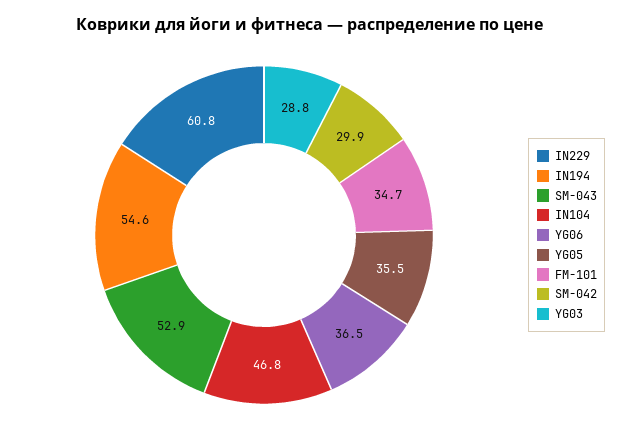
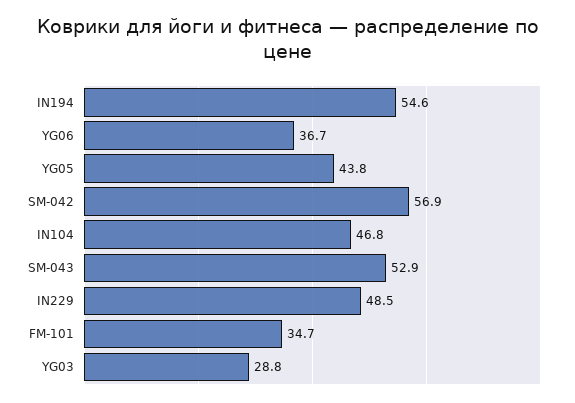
IN229: 60.8 -> 48.5
YG06: 36.5 -> 36.7
YG05: 35.5 -> 43.8
SM-042: 29.9 -> 56.9

